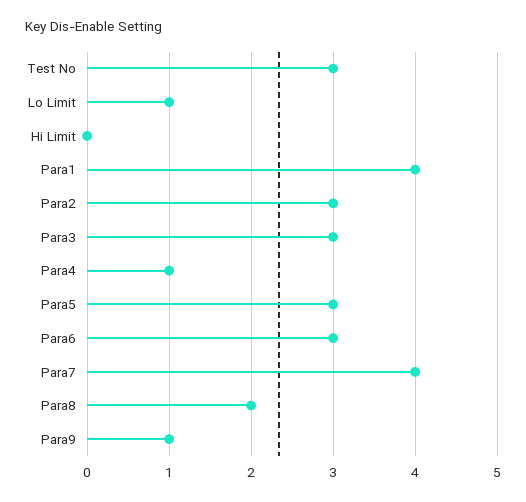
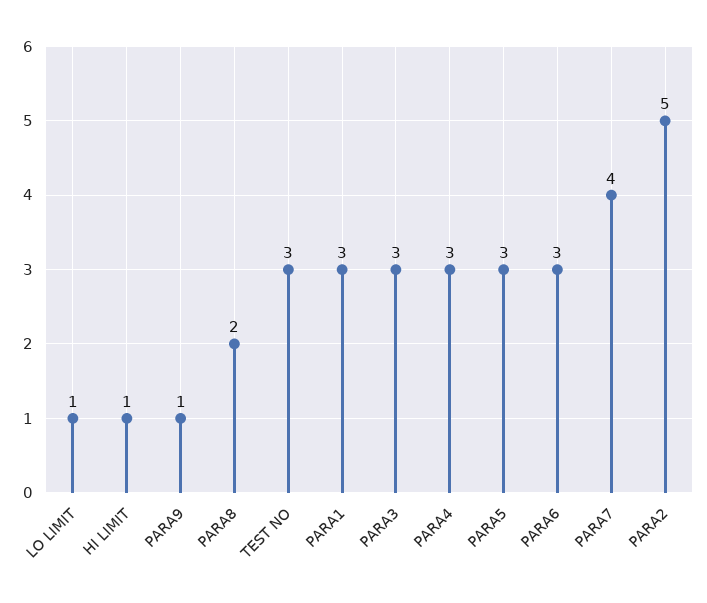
Hi Limit: 0 -> 1
Para1: 4 -> 3
Para2: 3 -> 5
Para4: 1 -> 3

